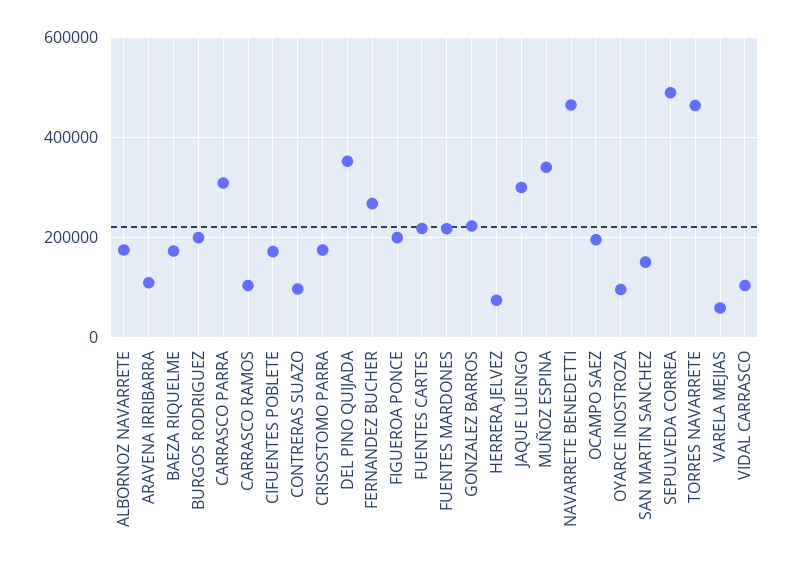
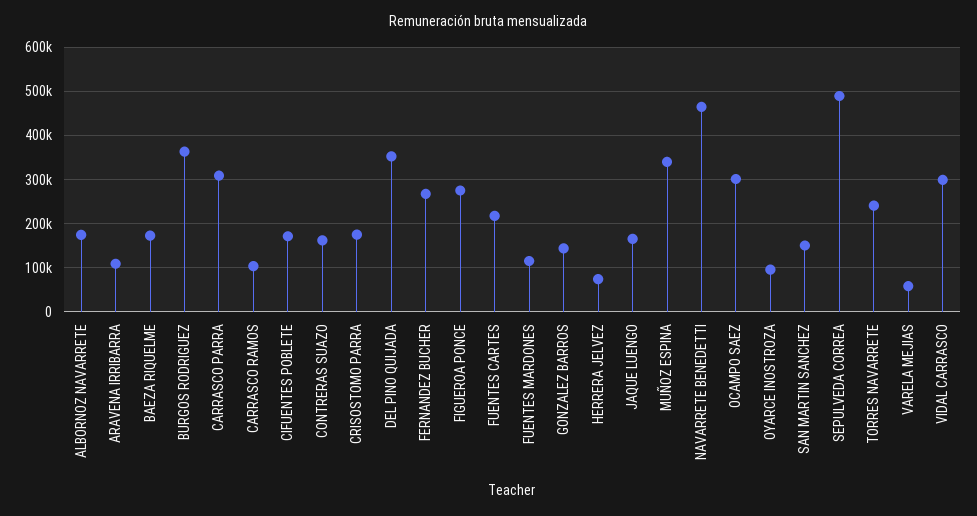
BURGOS RODRIGUEZ: 200000 -> 360000
CONTRERAS SUAZO: 100000 -> 160000
FIGUEROA PONCE: 200000 -> 280000
FUENTES MARDONES: 220000 -> 120000
GONZALEZ BARROS: 220000 -> 140000
JAQUE LUENGO: 300000 -> 160000
OCAMPO SAEZ: 200000 -> 300000
TORRES NAVARRETE: 460000 -> 240000
VIDAL CARRASCO: 100000 -> 300000

